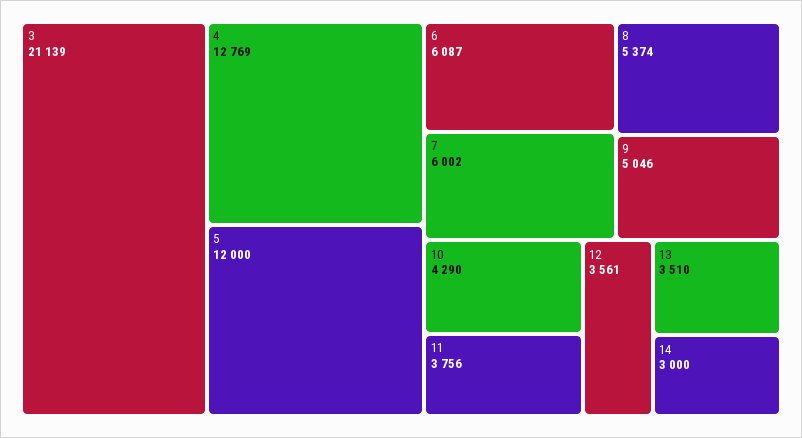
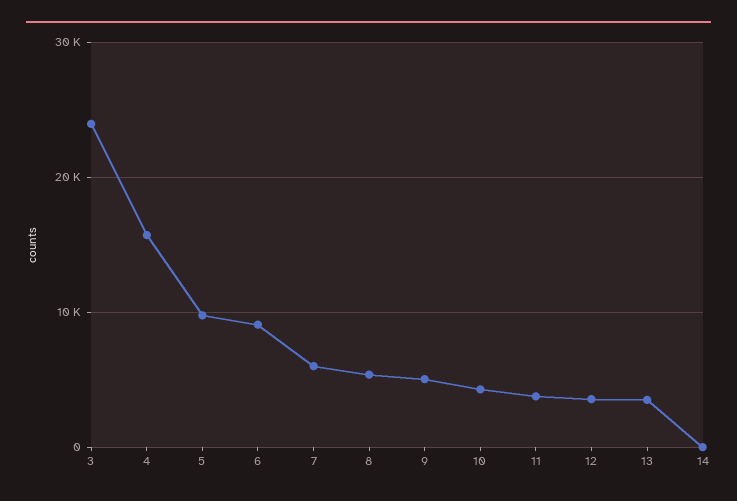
3: 21139 -> 24000
4: 12769 -> 16000
5: 12000 -> 10000
6: 6087 -> 9000
14: 3000 -> 0

